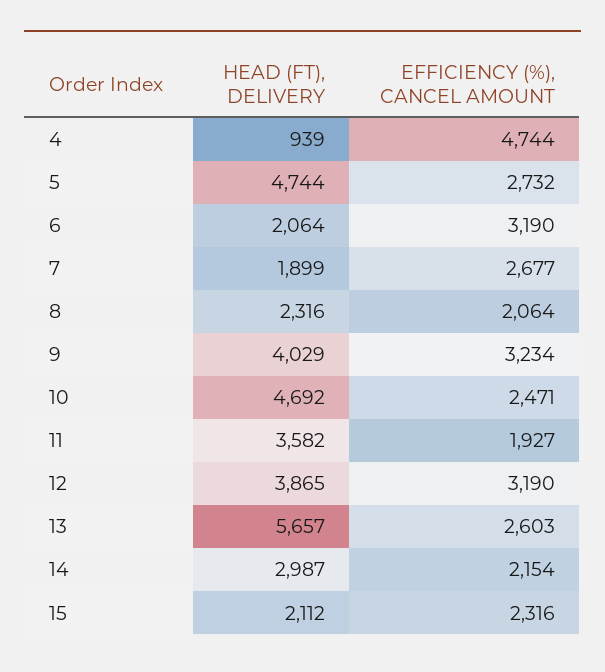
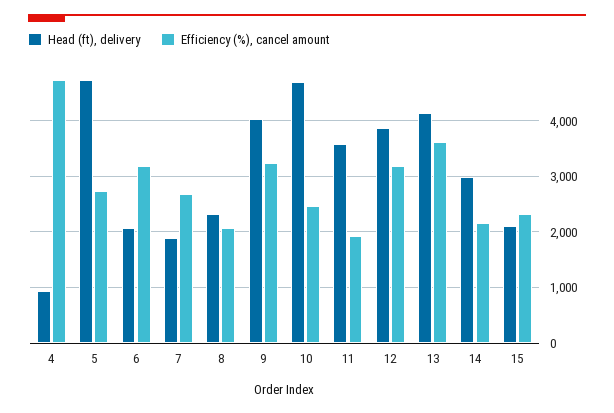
HEAD (FT), DELIVERY, 13: 5657 -> 4200
EFFICIENCY (%), CANCEL AMOUNT, 13: 2603 -> 3600

